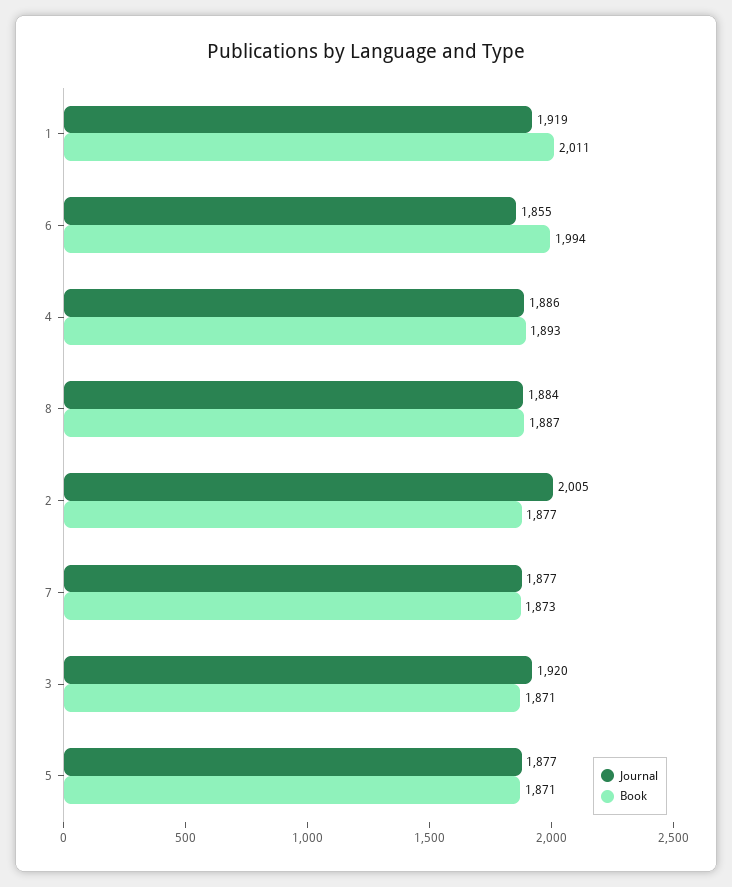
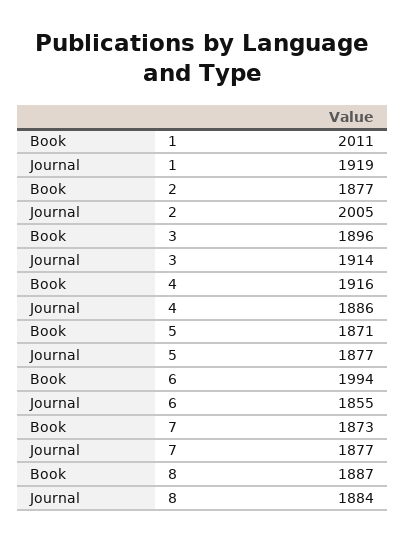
Book, 4: 1893 -> 1916
Journal, 3: 1920 -> 1914
Book, 3: 1871 -> 1896

